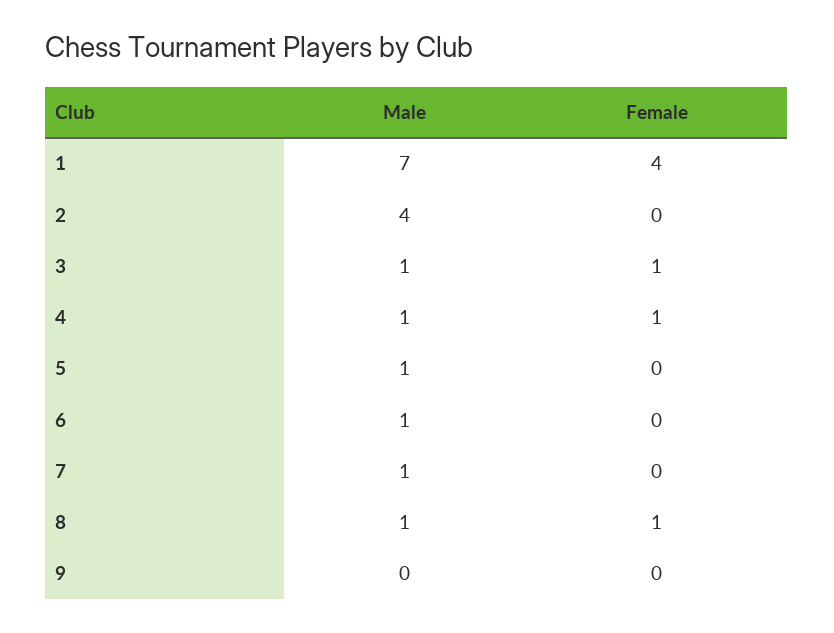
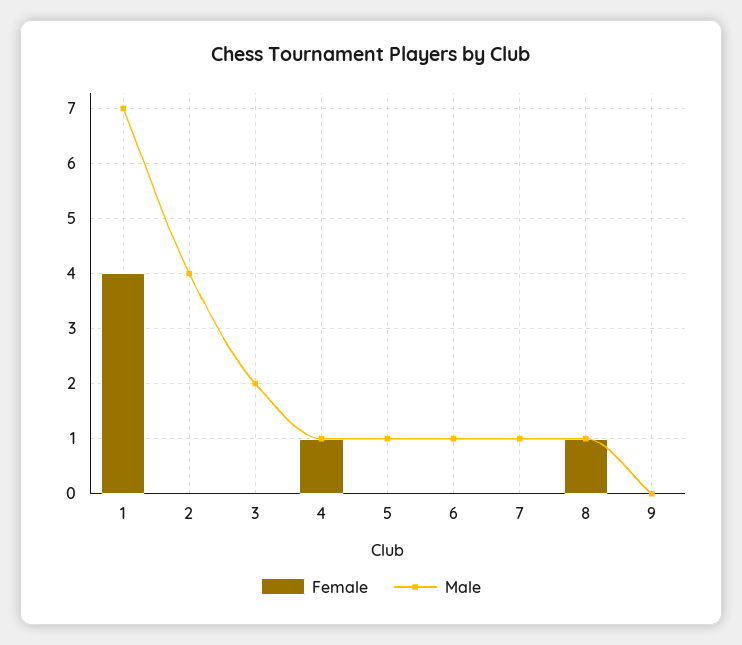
Male, 3: 1 -> 2
Female, 3: 1 -> 0

